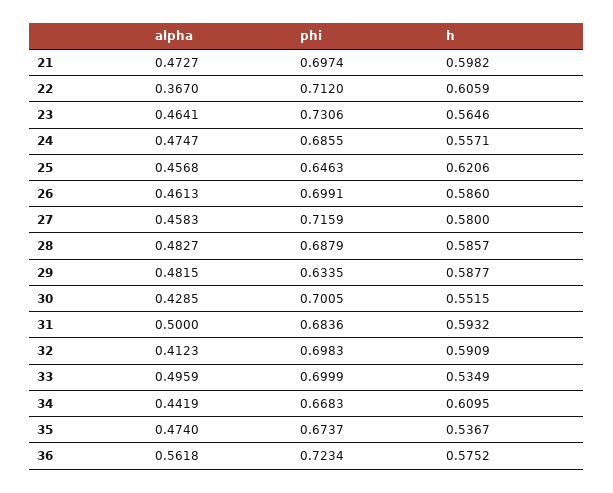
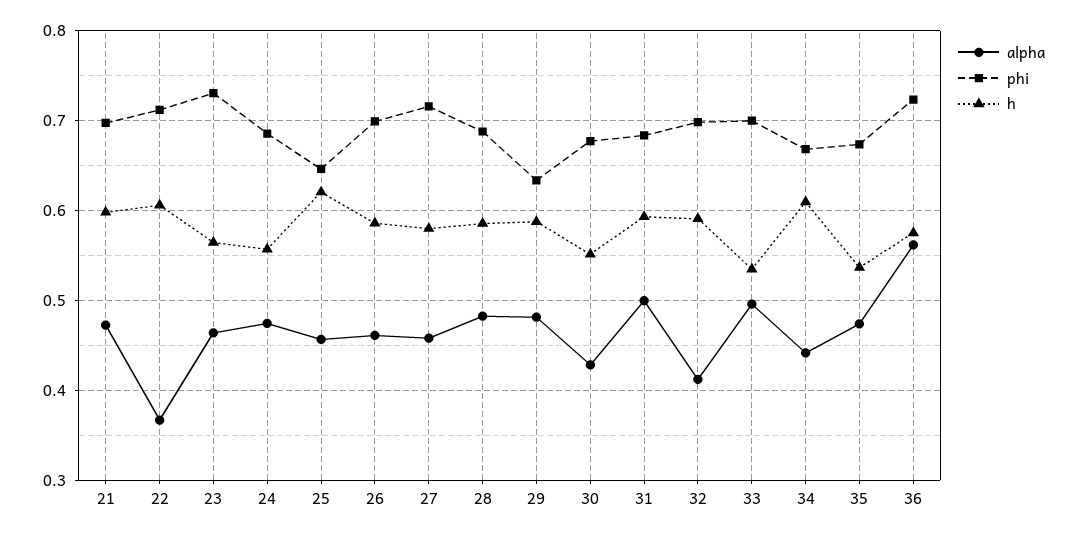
phi, 30: 0.7005 -> 0.68

